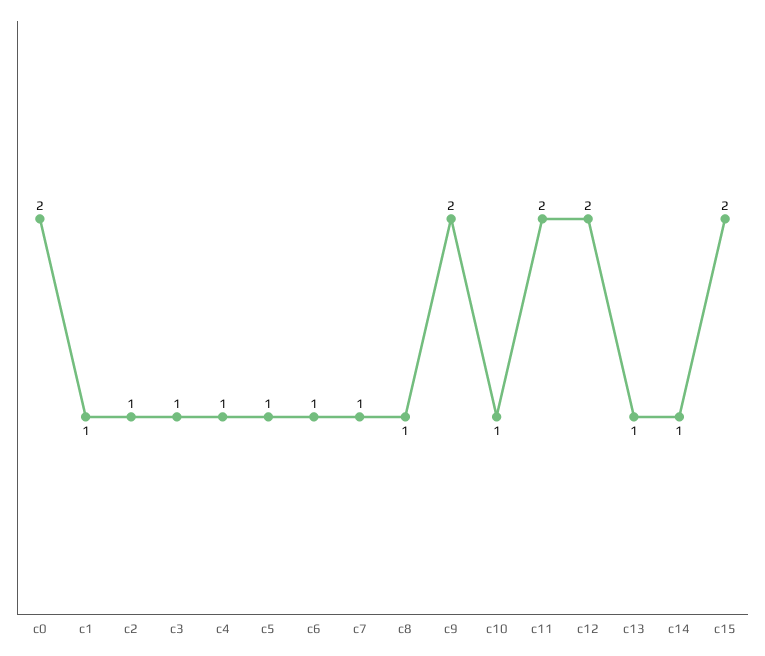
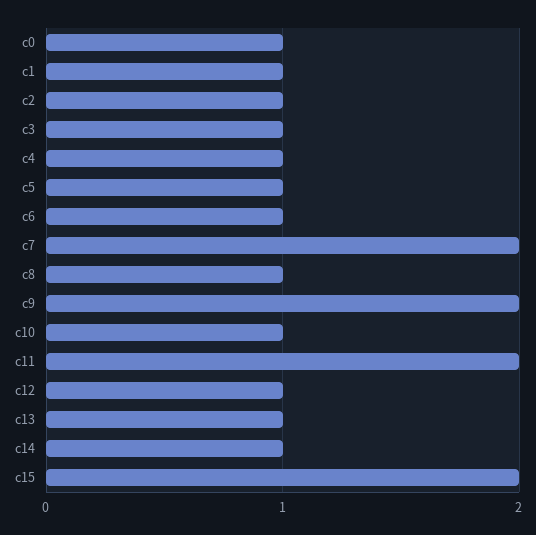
c0: 2 -> 1
c7: 1 -> 2
c12: 2 -> 1

